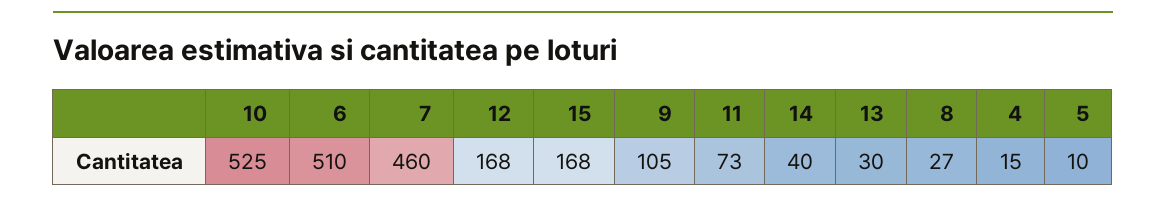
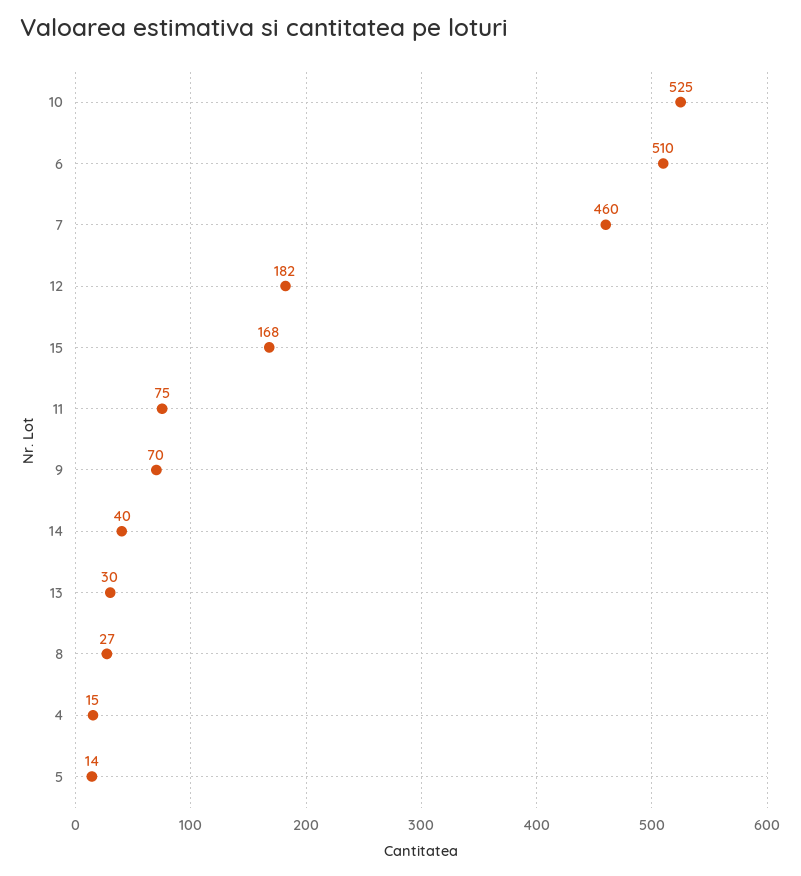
12: 168 -> 182
9: 105 -> 70
11: 73 -> 75
5: 10 -> 14

